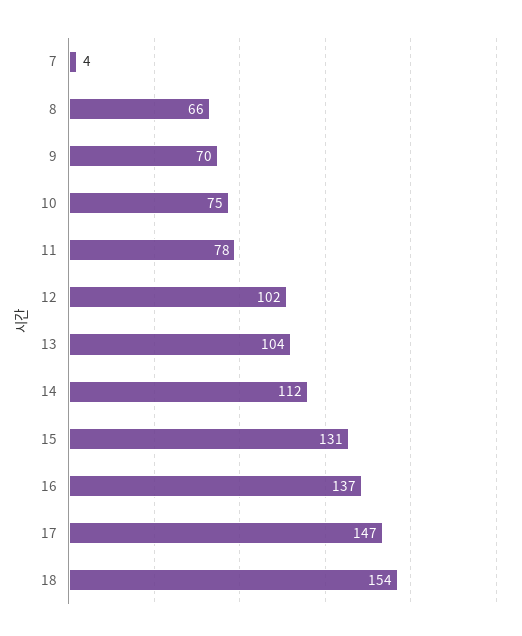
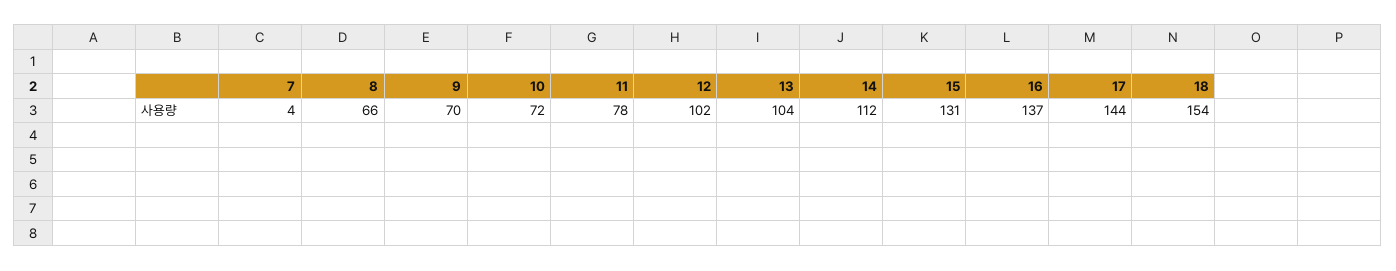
10: 75 -> 72
17: 147 -> 144

